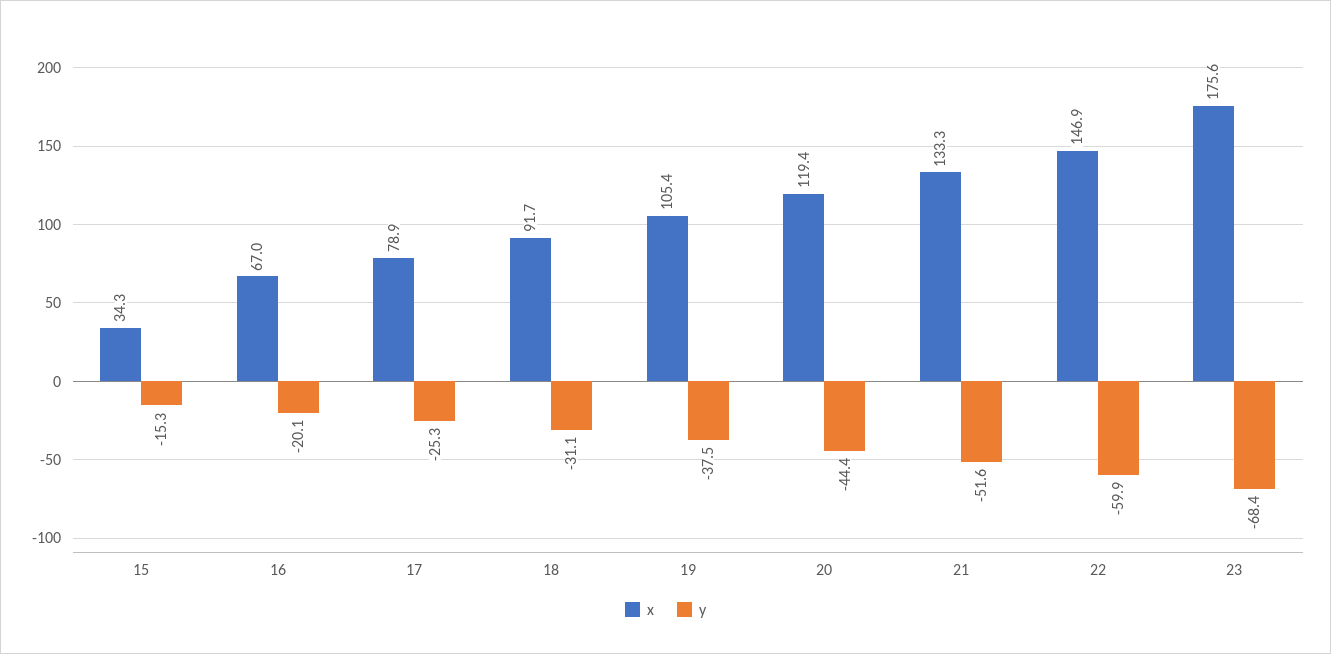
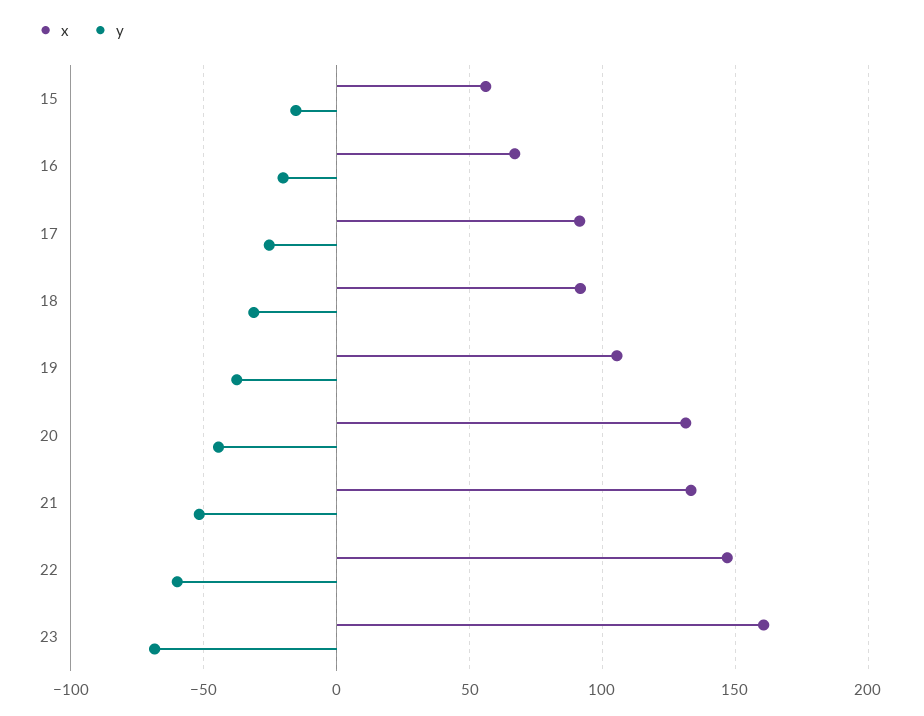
x, 15: 34.3 -> 55
x, 17: 78.9 -> 90
x, 20: 119.4 -> 130
x, 23: 175.6 -> 160

